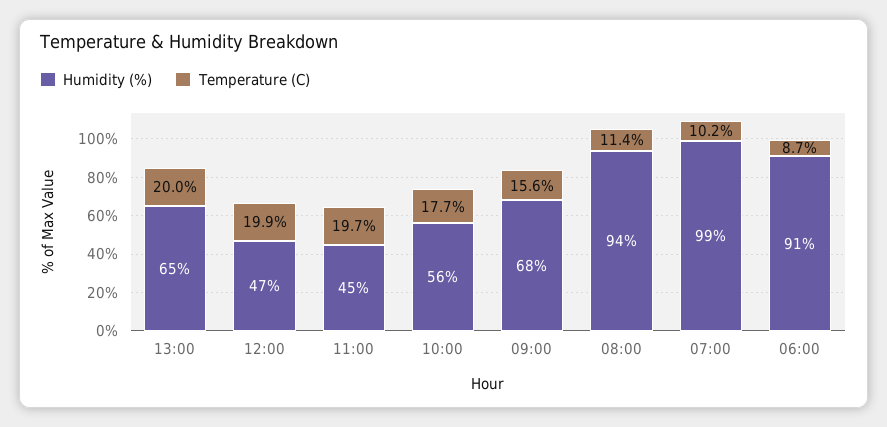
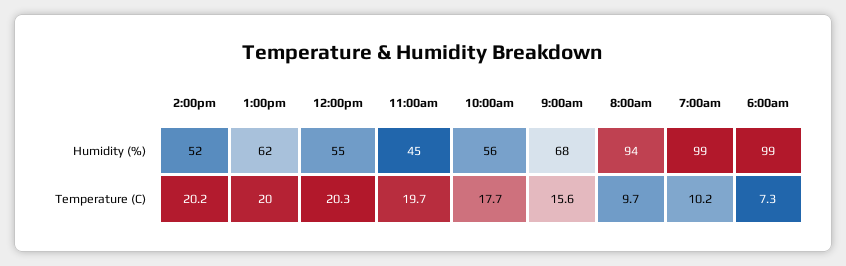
Humidity (%), 13:00: 65 -> 62
Humidity (%), 12:00: 47 -> 55
Temperature (C), 12:00: 19.9 -> 20.3
Temperature (C), 08:00: 11.4 -> 9.7
Humidity (%), 06:00: 91 -> 99
Temperature (C), 06:00: 8.7 -> 7.3
Humidity (%), 2:00pm: none -> 52
Temperature (C), 2:00pm: none -> 20.2

